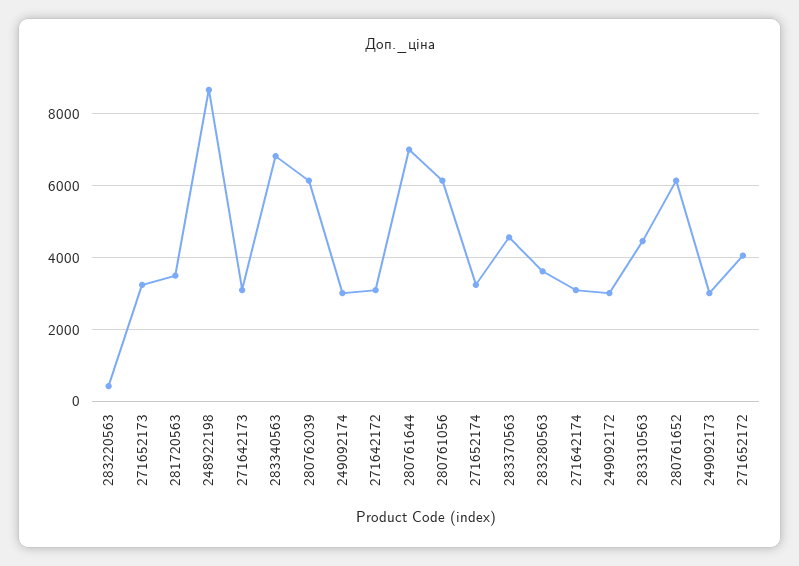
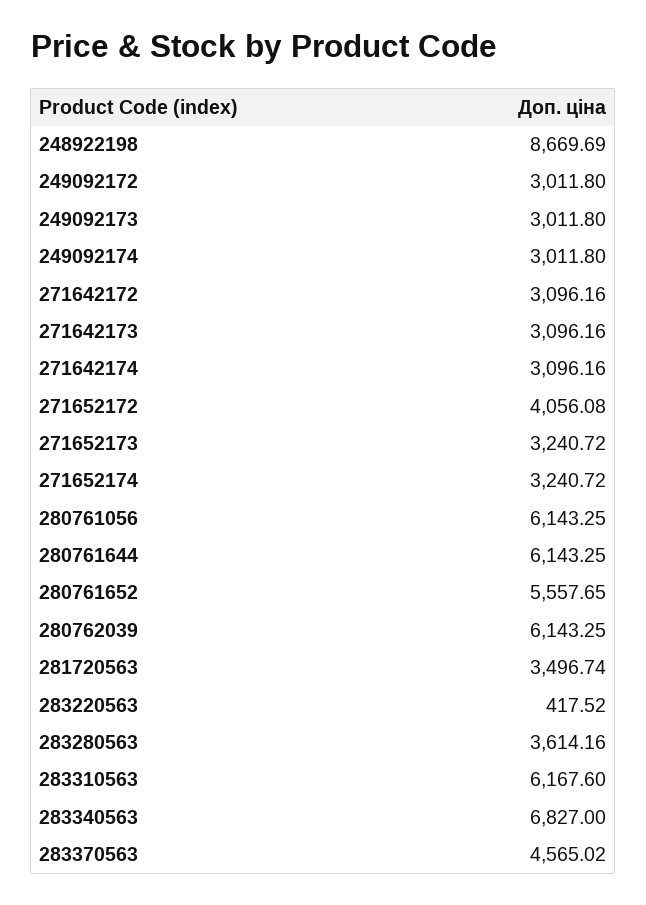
280761644: 7000 -> 6143.25
283310563: 4400 -> 6167.6
280761652: 6200 -> 5557.65

